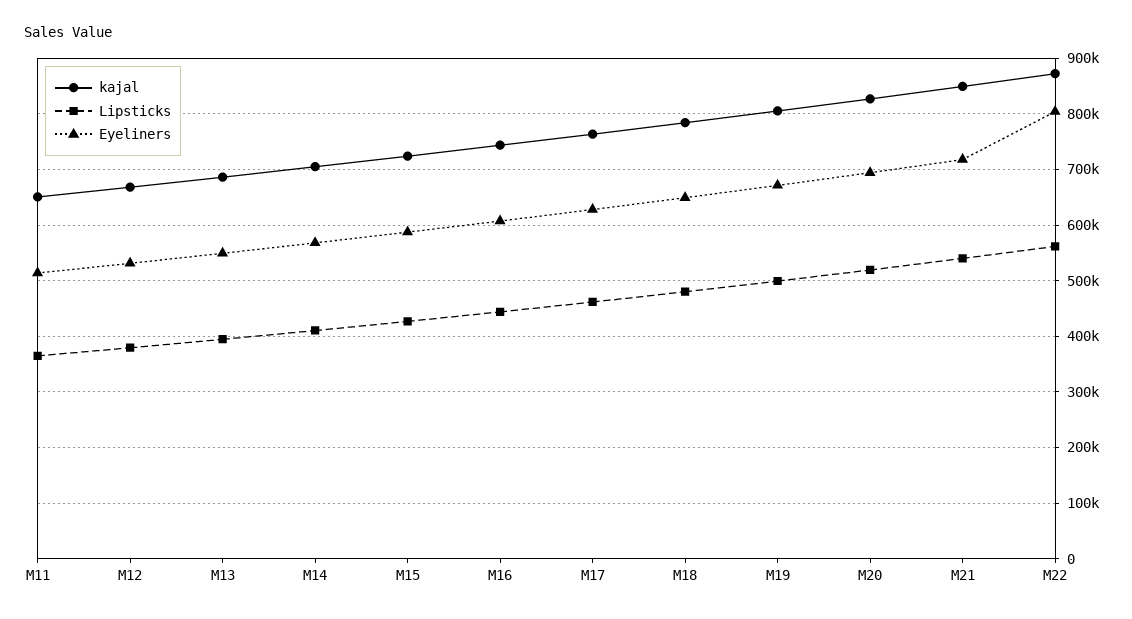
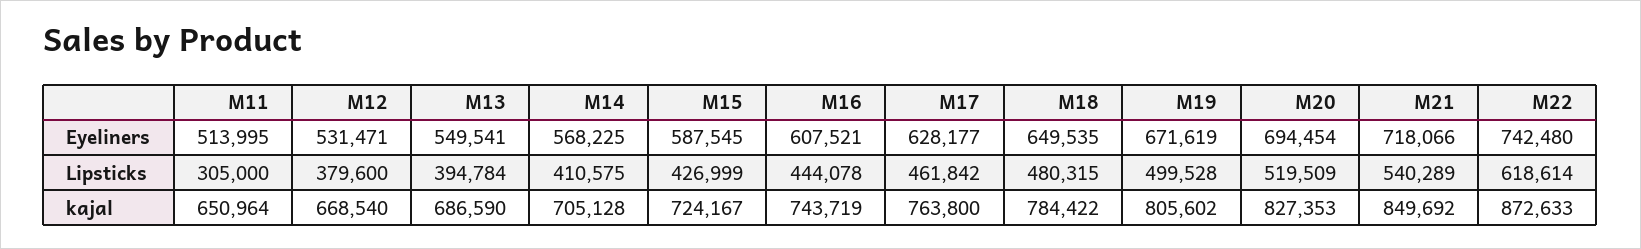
Lipsticks, M11: 360000 -> 305000
Lipsticks, M22: 560000 -> 618614
Eyeliners, M22: 800000 -> 742480

